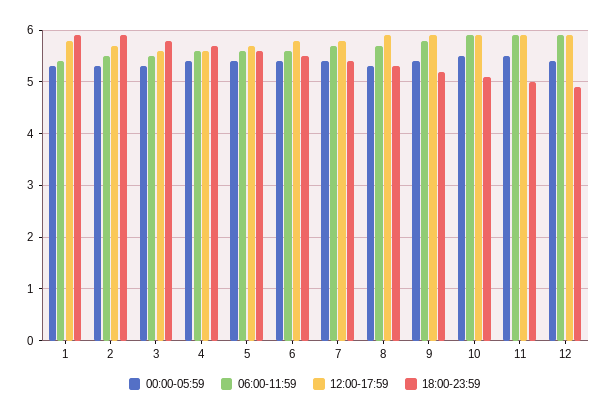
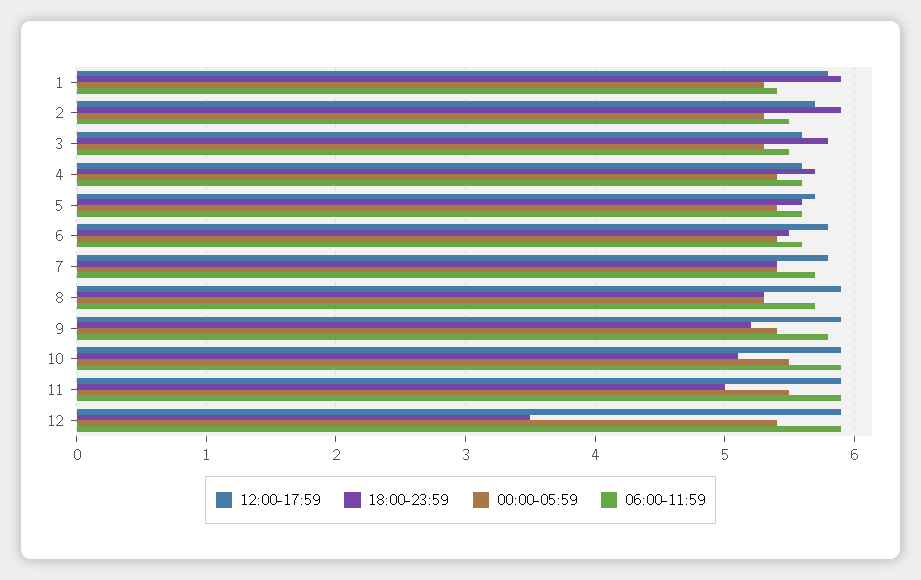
18:00-23:59, 12: 5 -> 3.5

